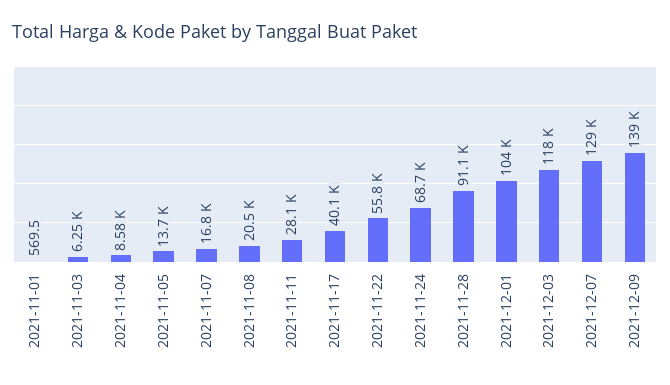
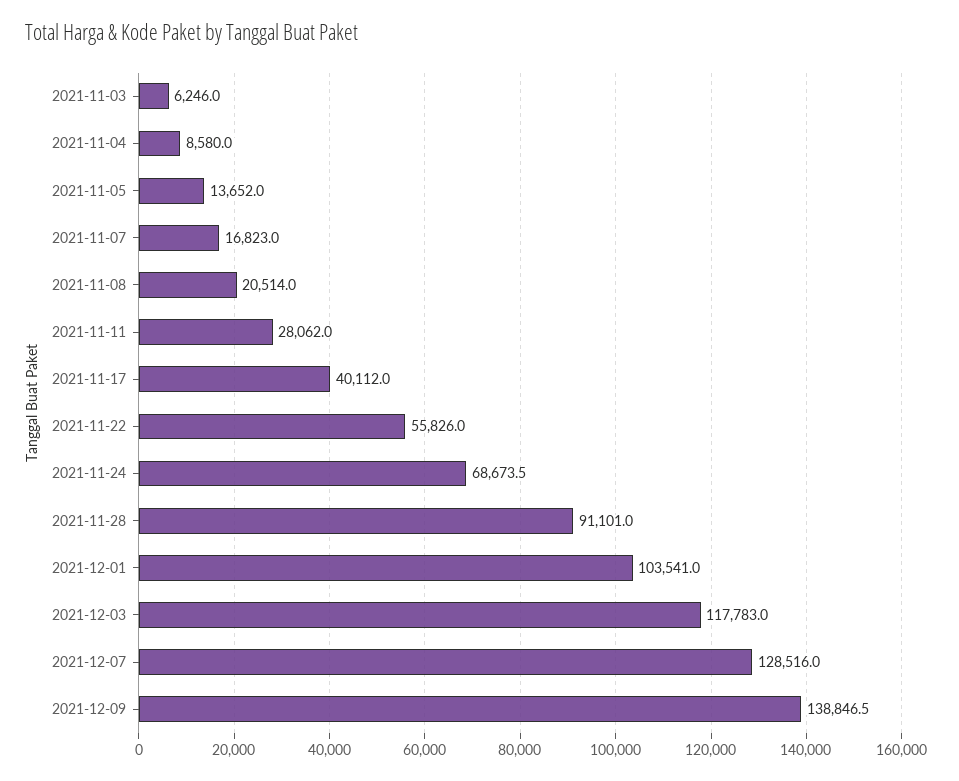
2021-11-01: 569.5 -> none

